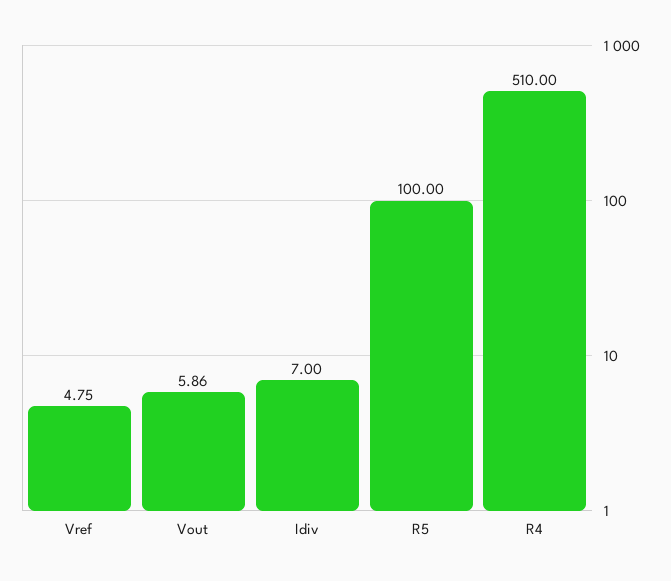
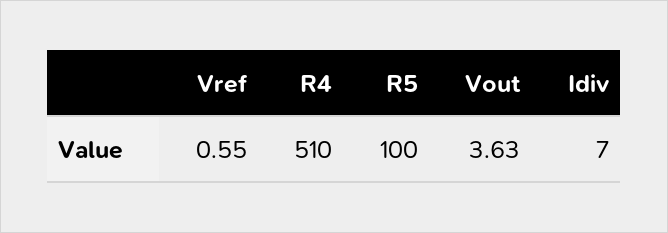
Vref: 4.75 -> 0.55
Vout: 5.86 -> 3.63

